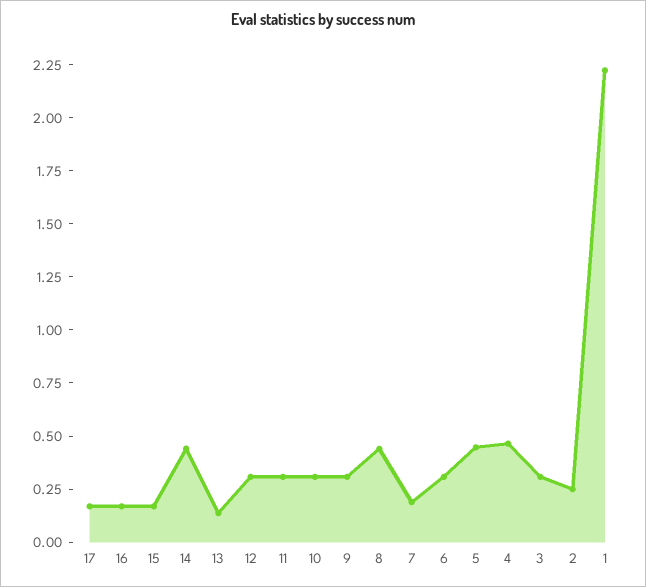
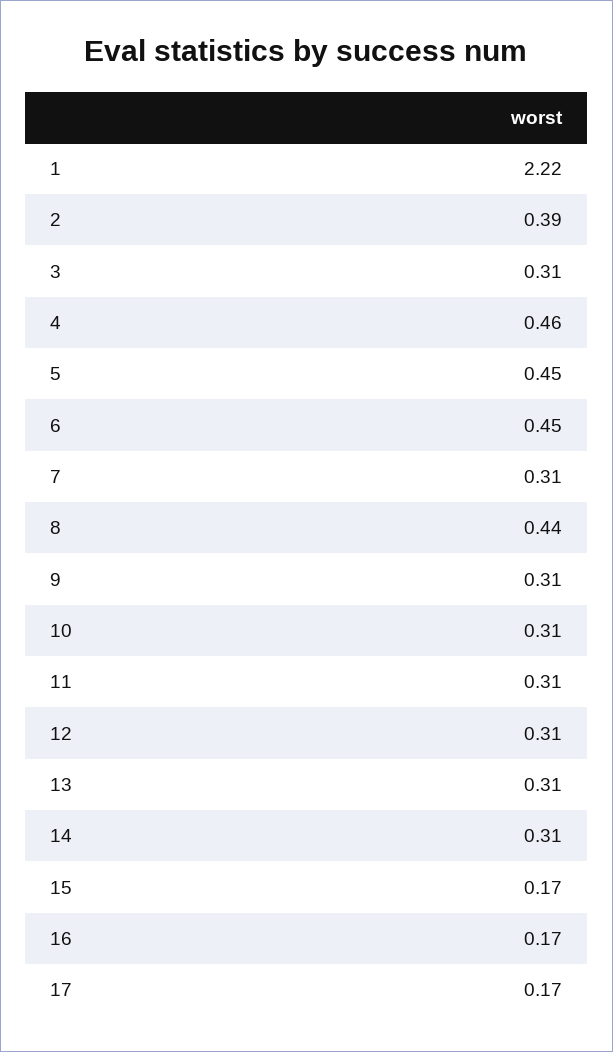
14: 0.45 -> 0.31
13: 0.15 -> 0.31
7: 0.2 -> 0.31
6: 0.3 -> 0.45
2: 0.25 -> 0.39

